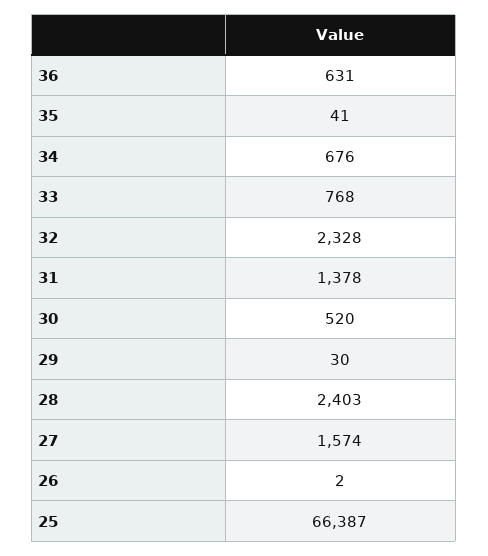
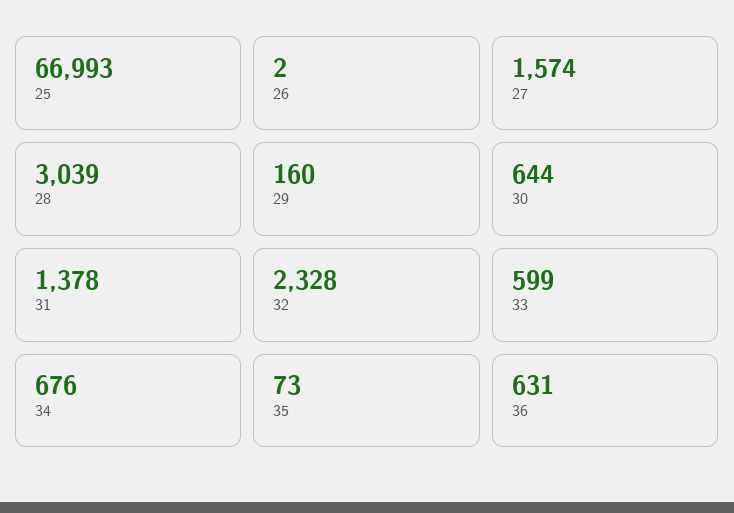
35: 41 -> 73
33: 768 -> 599
30: 520 -> 644
29: 30 -> 160
28: 2403 -> 3039
25: 66387 -> 66993

